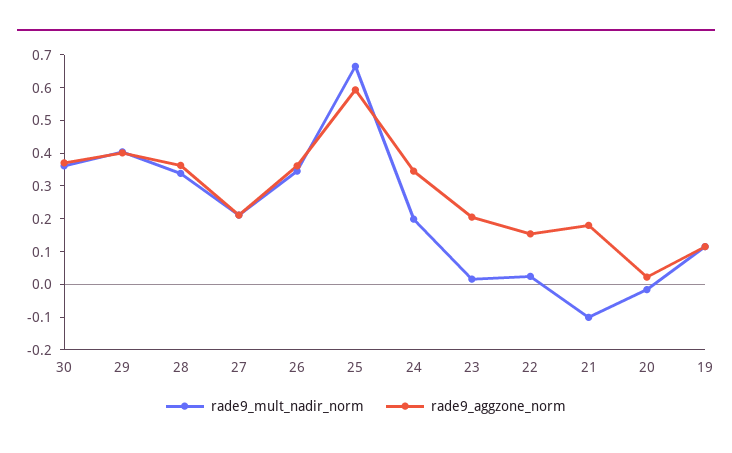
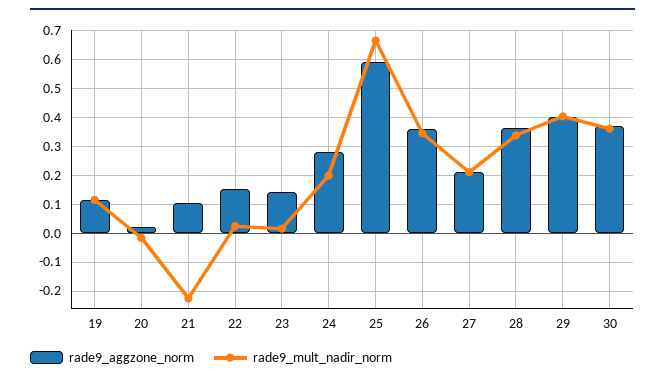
rade9_aggzone_norm, 24: 0.35 -> 0.275
rade9_aggzone_norm, 23: 0.2 -> 0.15
rade9_mult_nadir_norm, 21: -0.1 -> -0.225
rade9_aggzone_norm, 21: 0.175 -> 0.1

